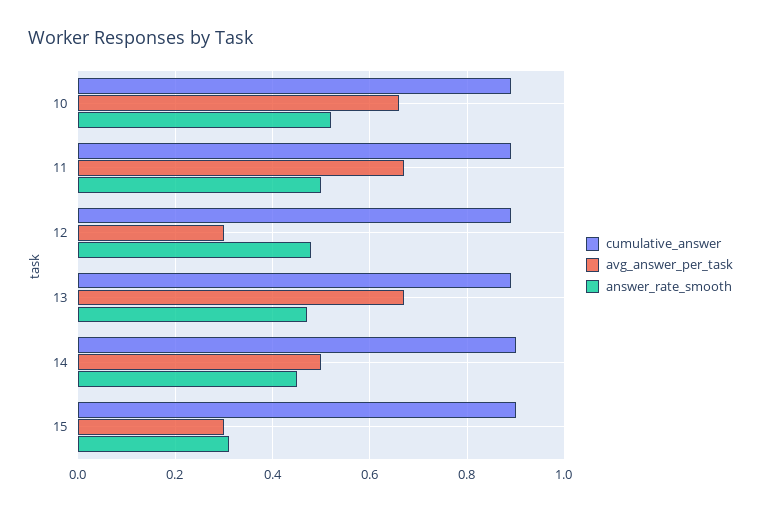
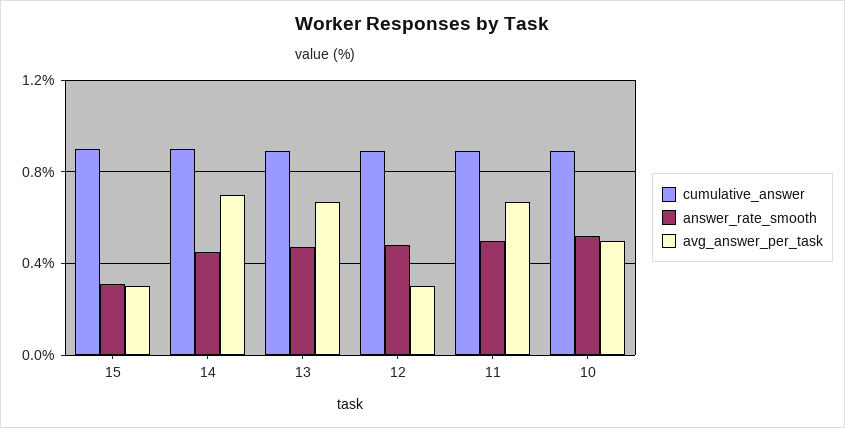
avg_answer_per_task, 10: 0.65 -> 0.5
avg_answer_per_task, 14: 0.5 -> 0.7

